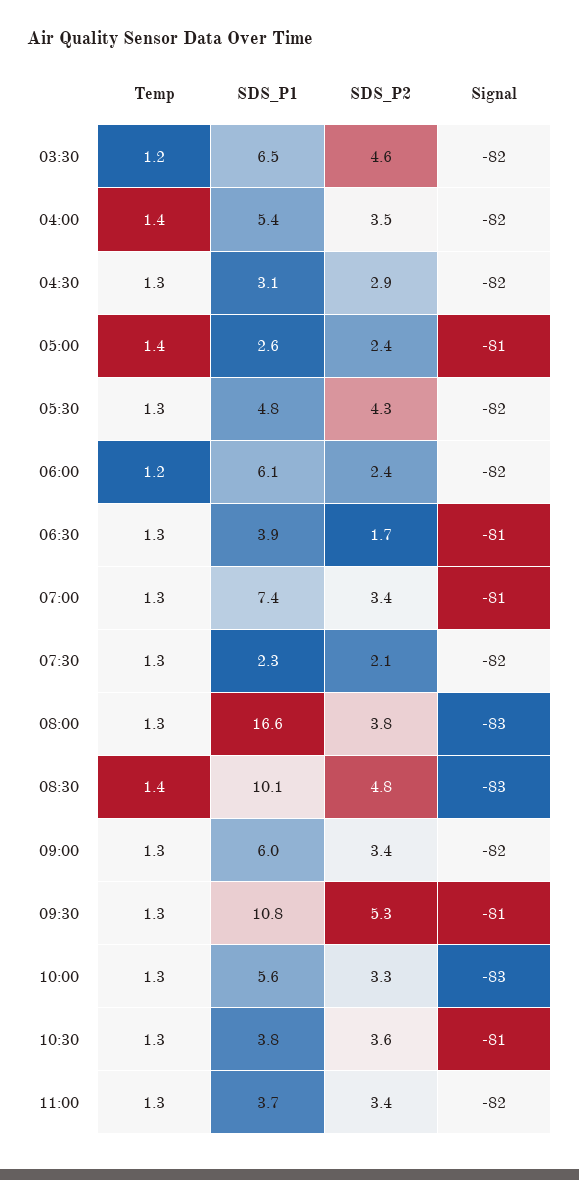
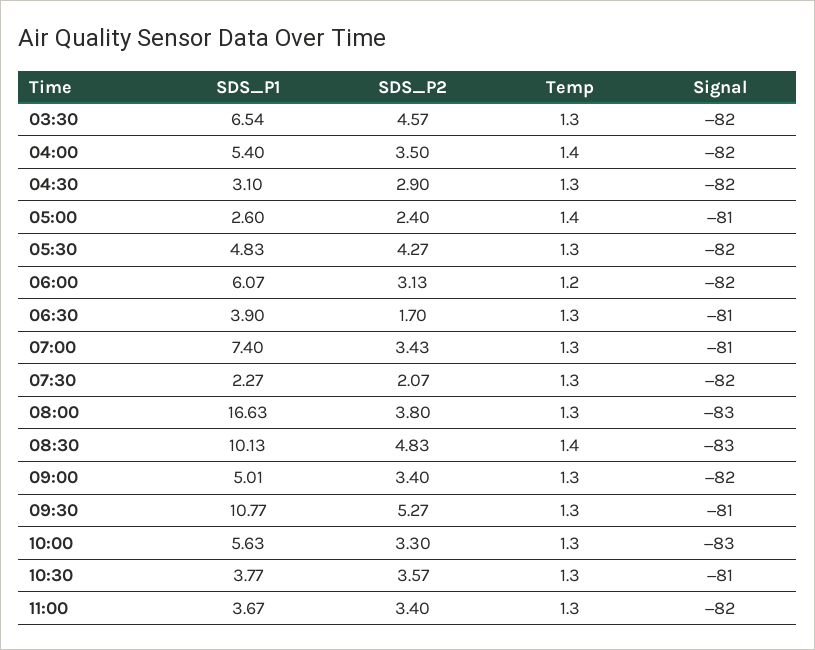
Temp, 03:30: 1.2 -> 1.3
SDS_P2, 06:00: 2.4 -> 3.13
SDS_P1, 09:00: 6 -> 5.01

